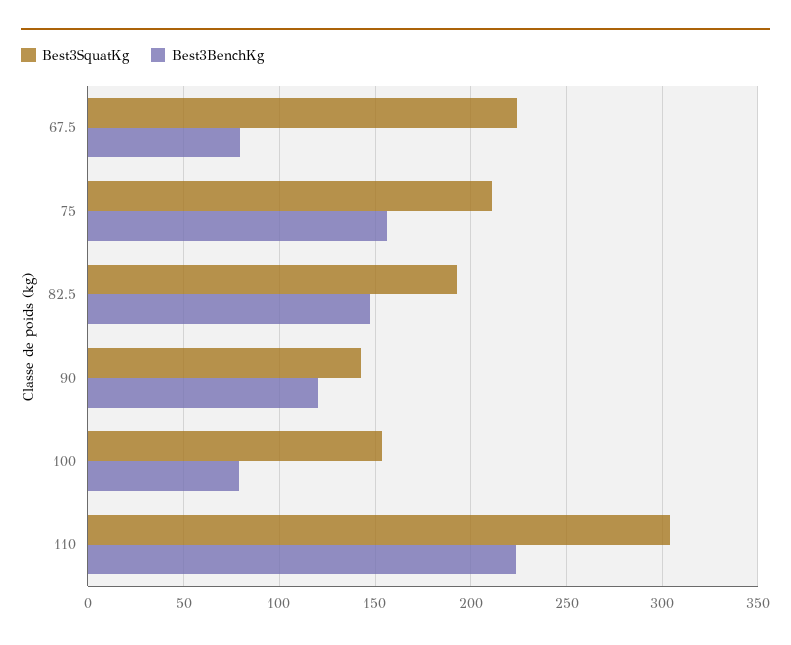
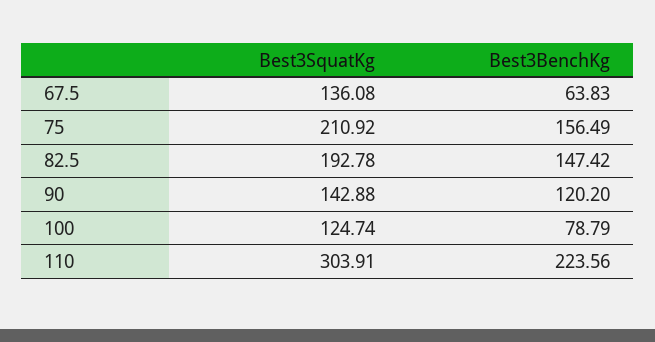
Best3SquatKg, 67.5: 225 -> 136.08
Best3BenchKg, 67.5: 80 -> 63.83
Best3SquatKg, 100: 155 -> 124.74

